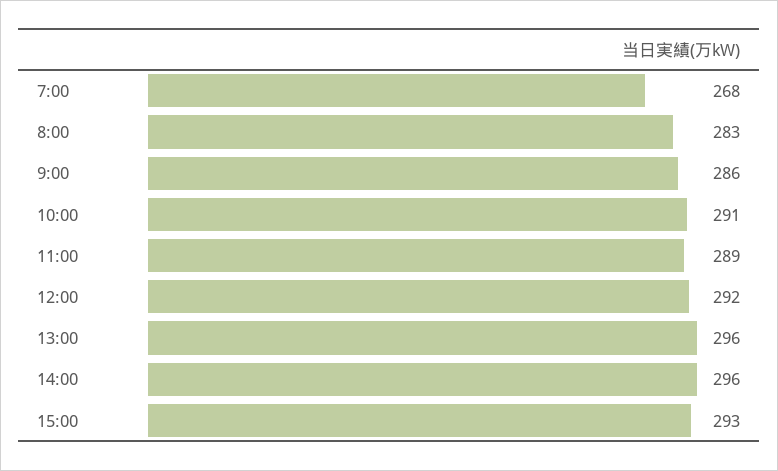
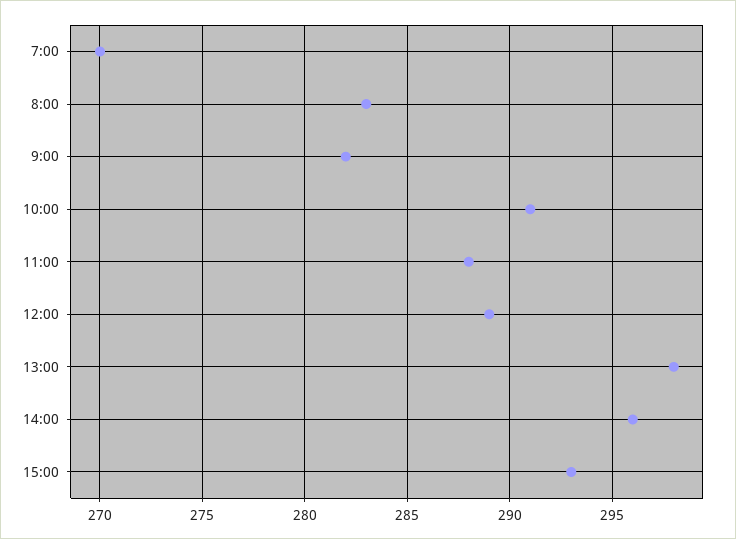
7:00: 268 -> 270
9:00: 286 -> 282
11:00: 289 -> 288
12:00: 292 -> 289
13:00: 296 -> 298

